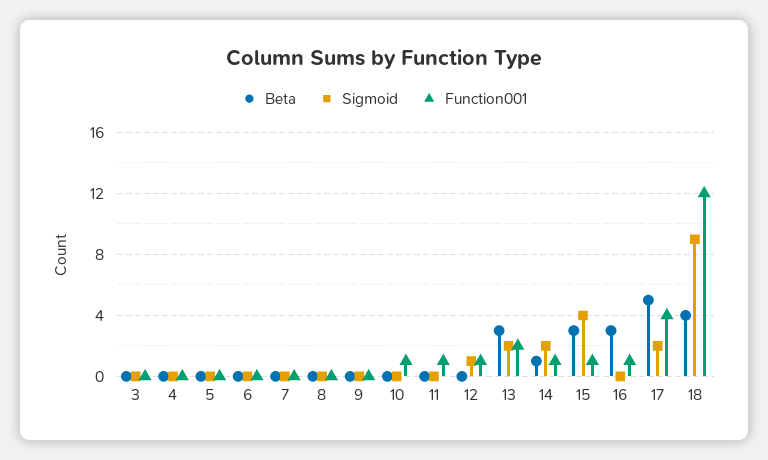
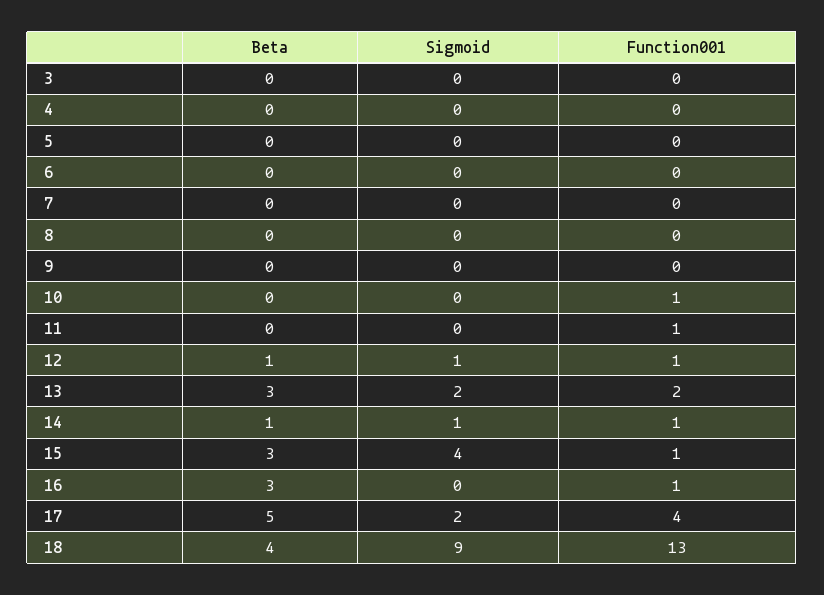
Beta, 12: 0 -> 1
Sigmoid, 14: 2 -> 1
Function001, 18: 12 -> 13

